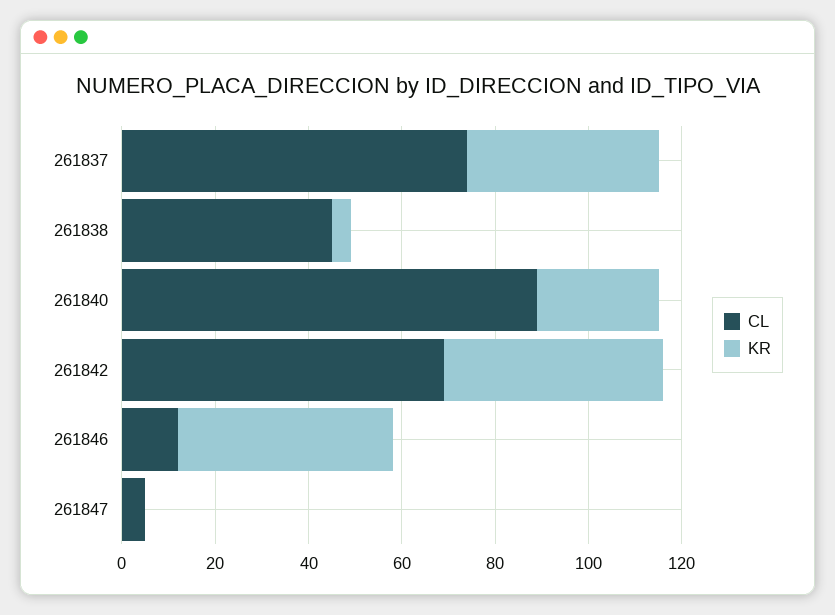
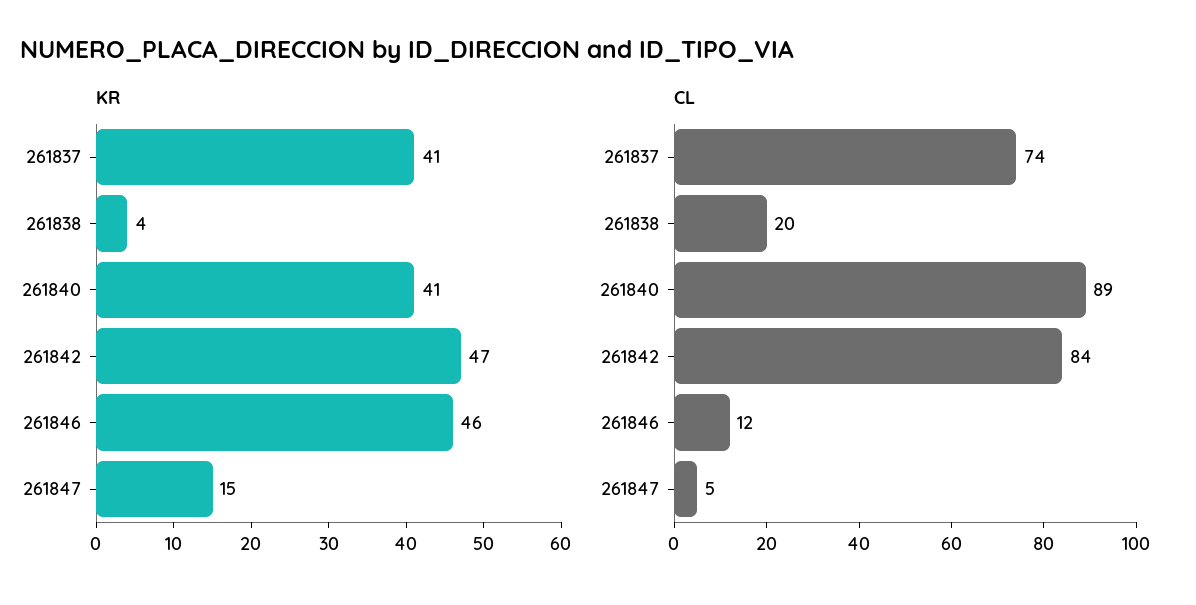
CL, 261838: 45 -> 20
KR, 261840: 25 -> 41
CL, 261842: 70 -> 84
KR, 261847: 0 -> 15

